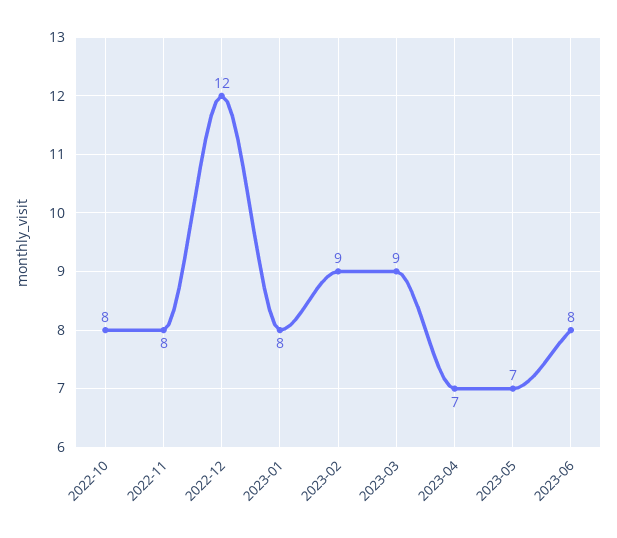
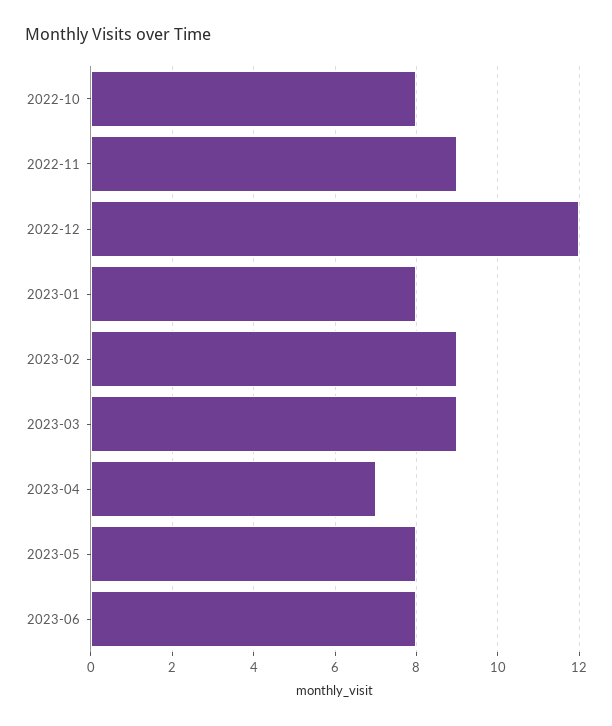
2022-11: 8 -> 9
2023-05: 7 -> 8

